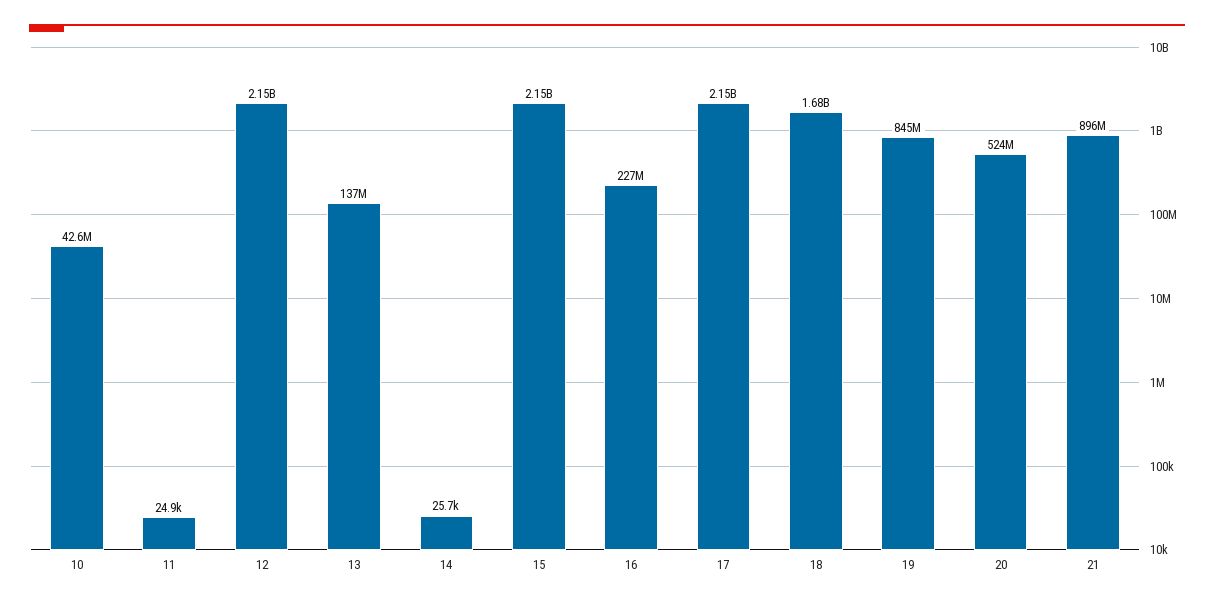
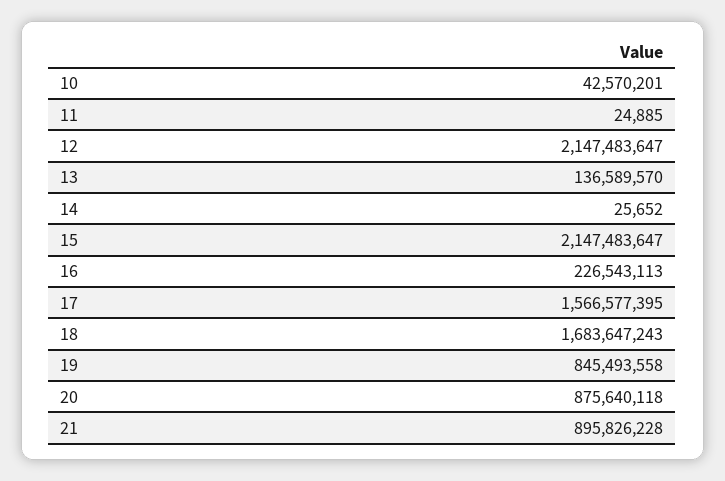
17: 2150000000 -> 1566577395
20: 524000000 -> 875640118

